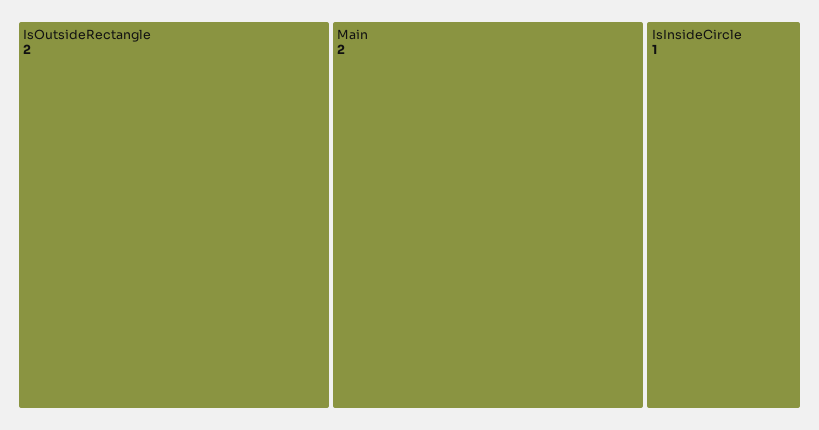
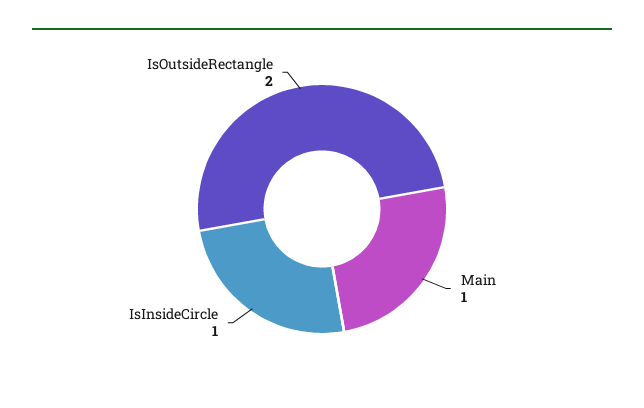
Main: 2 -> 1

